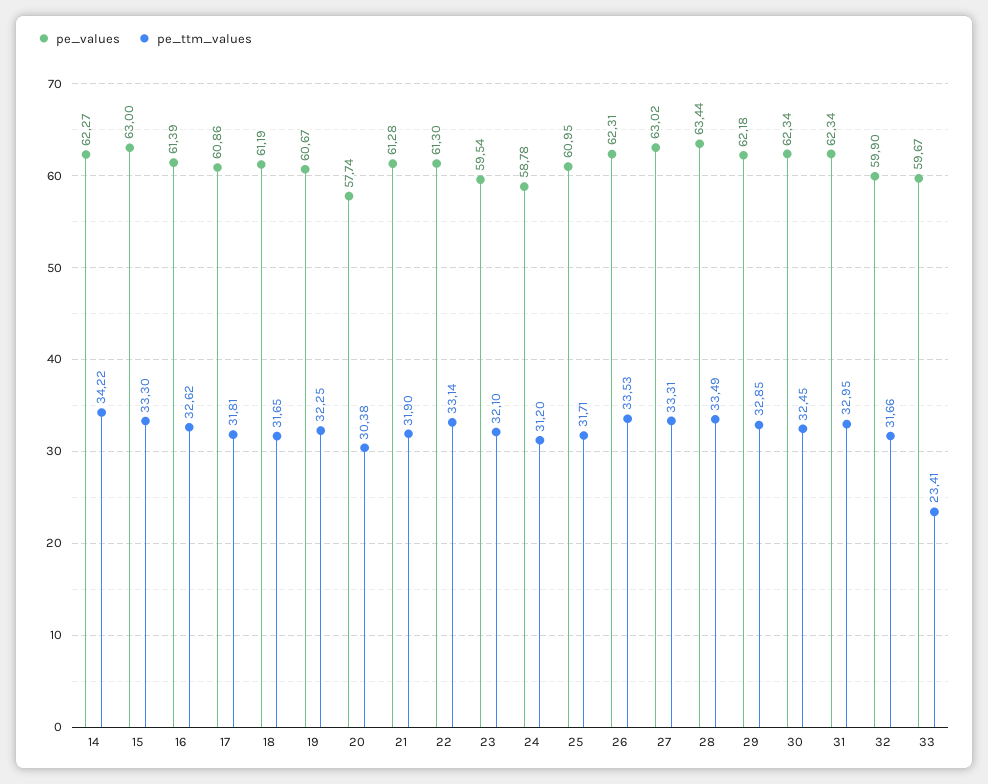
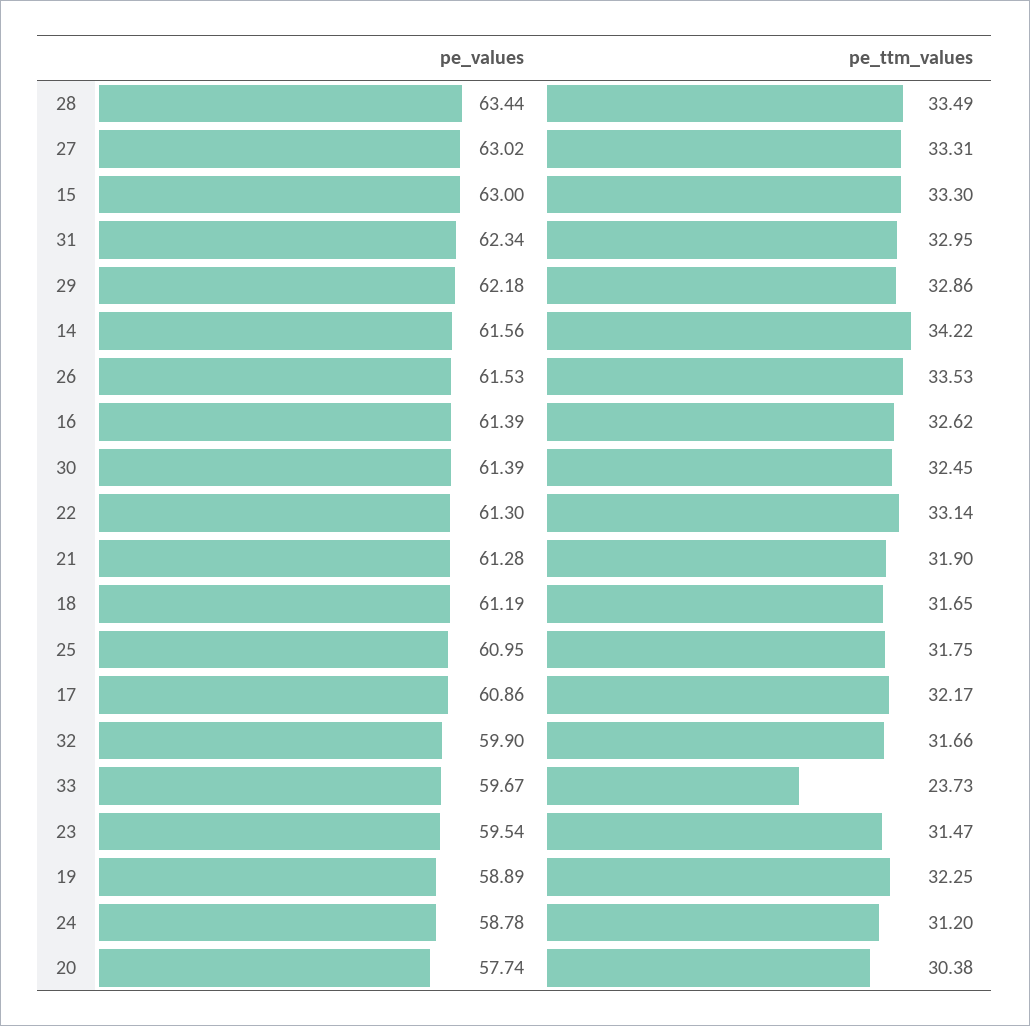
pe_values, 14: 62.27 -> 61.56
pe_ttm_values, 17: 31.81 -> 32.17
pe_values, 19: 60.67 -> 58.89
pe_ttm_values, 23: 32.1 -> 31.47
pe_ttm_values, 25: 31.71 -> 31.75
pe_values, 26: 62.31 -> 61.53
pe_ttm_values, 29: 32.85 -> 32.86
pe_values, 30: 62.34 -> 61.39
pe_ttm_values, 33: 23.41 -> 23.73

